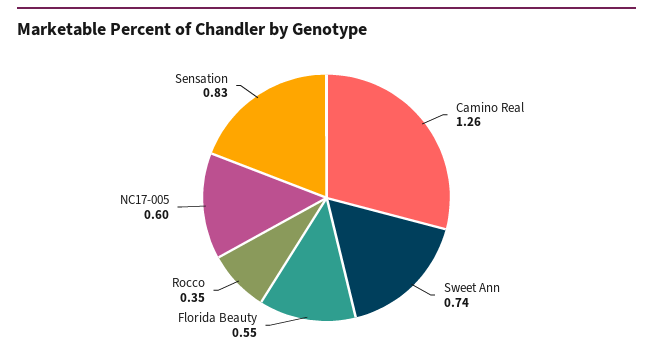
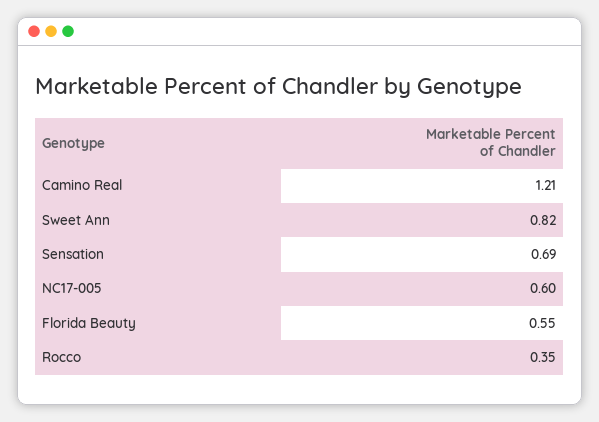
Camino Real: 1.26 -> 1.21
Sweet Ann: 0.74 -> 0.82
Sensation: 0.83 -> 0.69

